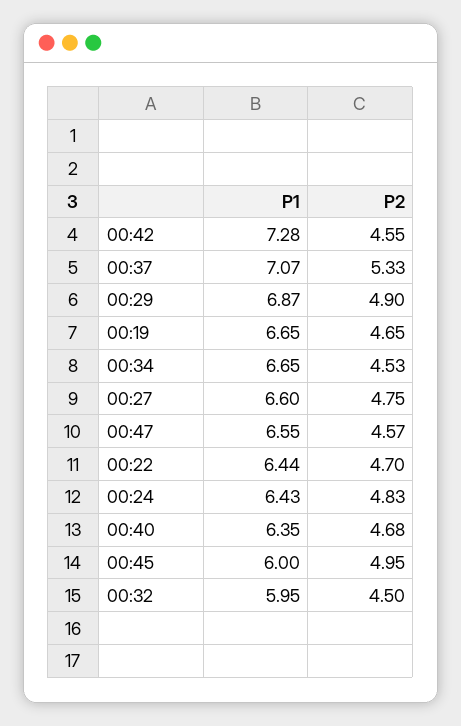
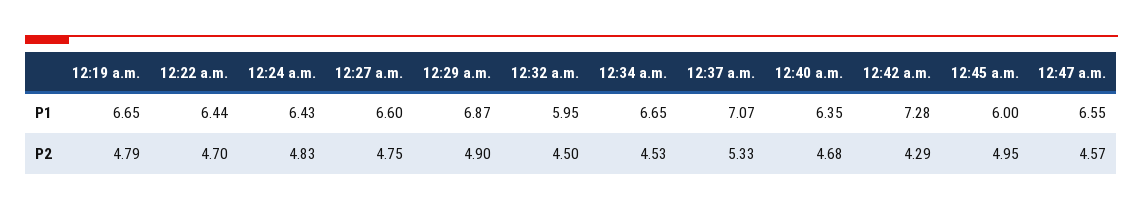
P2, 00:42: 4.55 -> 4.29
P2, 00:19: 4.65 -> 4.79

